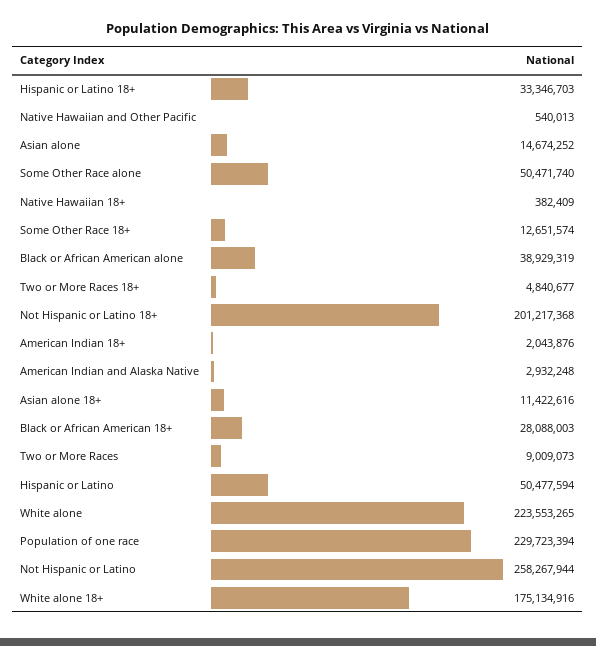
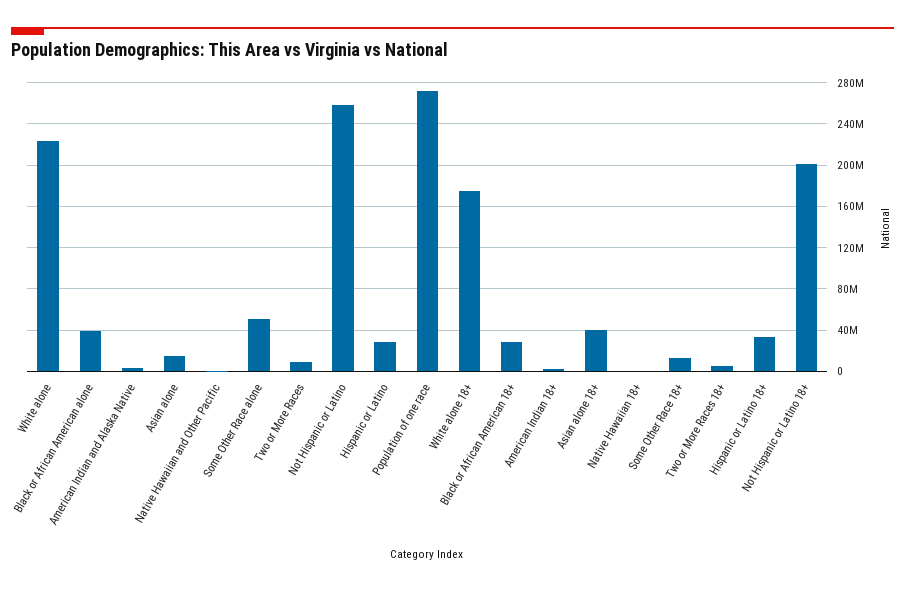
Asian alone 18+: 11422616 -> 40000000
Hispanic or Latino: 50477594 -> 30000000
Population of one race: 229723394 -> 270000000

